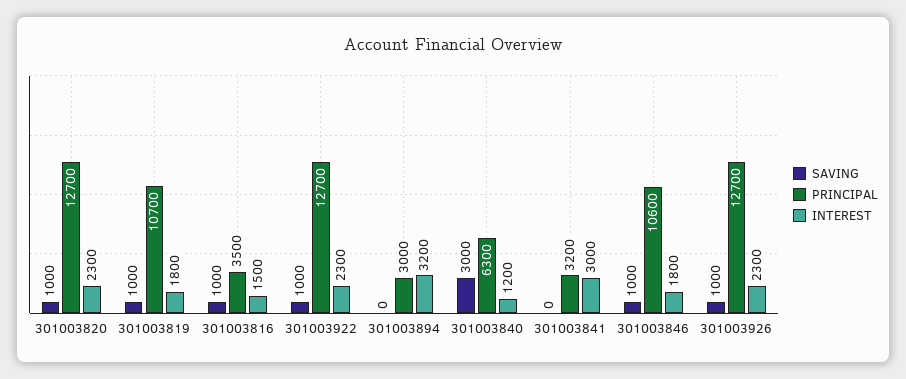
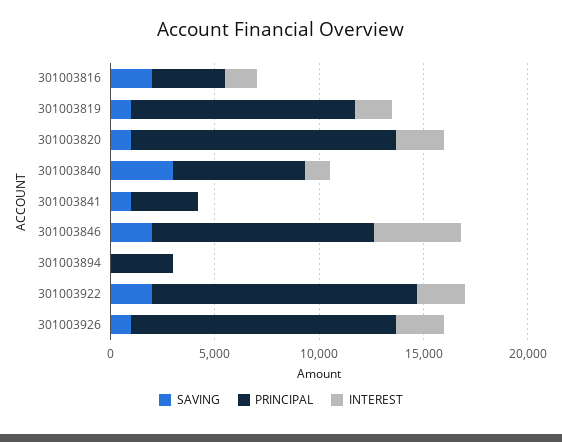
SAVING, 301003816: 1000 -> 2000
SAVING, 301003922: 1000 -> 2000
INTEREST, 301003894: 3200 -> 0
SAVING, 301003841: 0 -> 1000
INTEREST, 301003841: 3000 -> 0
SAVING, 301003846: 1000 -> 2000
INTEREST, 301003846: 1800 -> 4000

